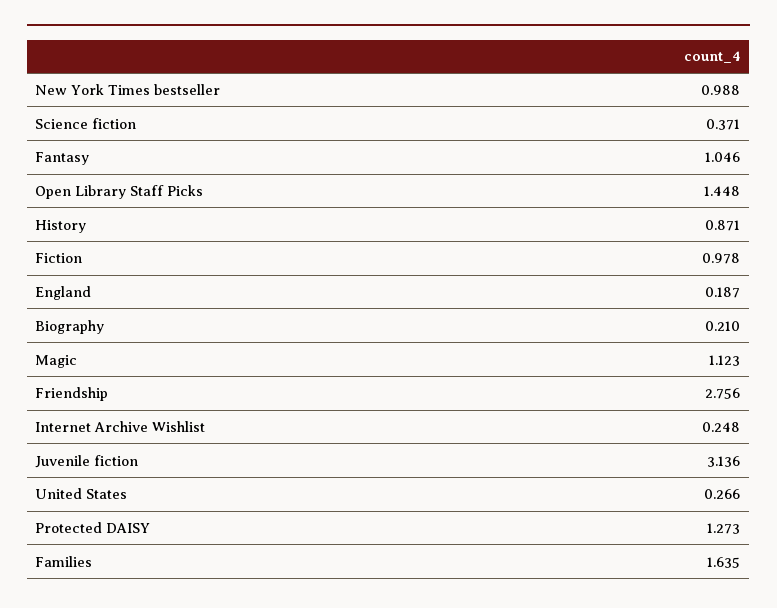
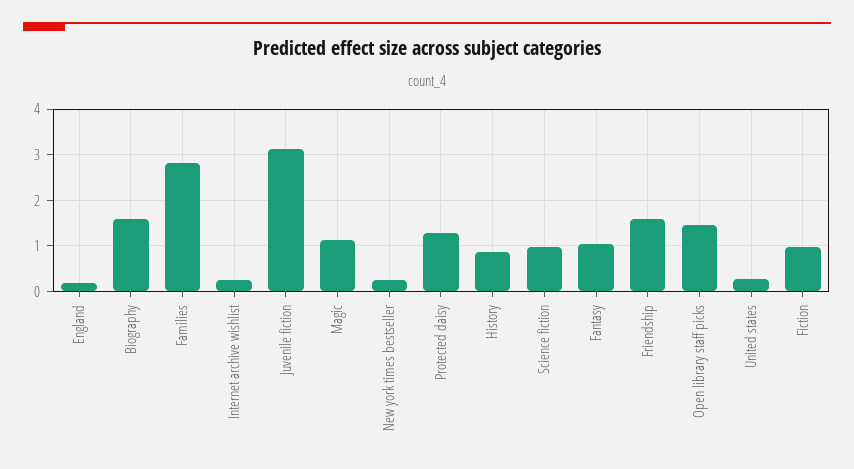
New York Times bestseller: 0.988 -> 0.2
Science fiction: 0.371 -> 1
Biography: 0.21 -> 1.6
Friendship: 2.756 -> 1.6
Families: 1.635 -> 2.8

